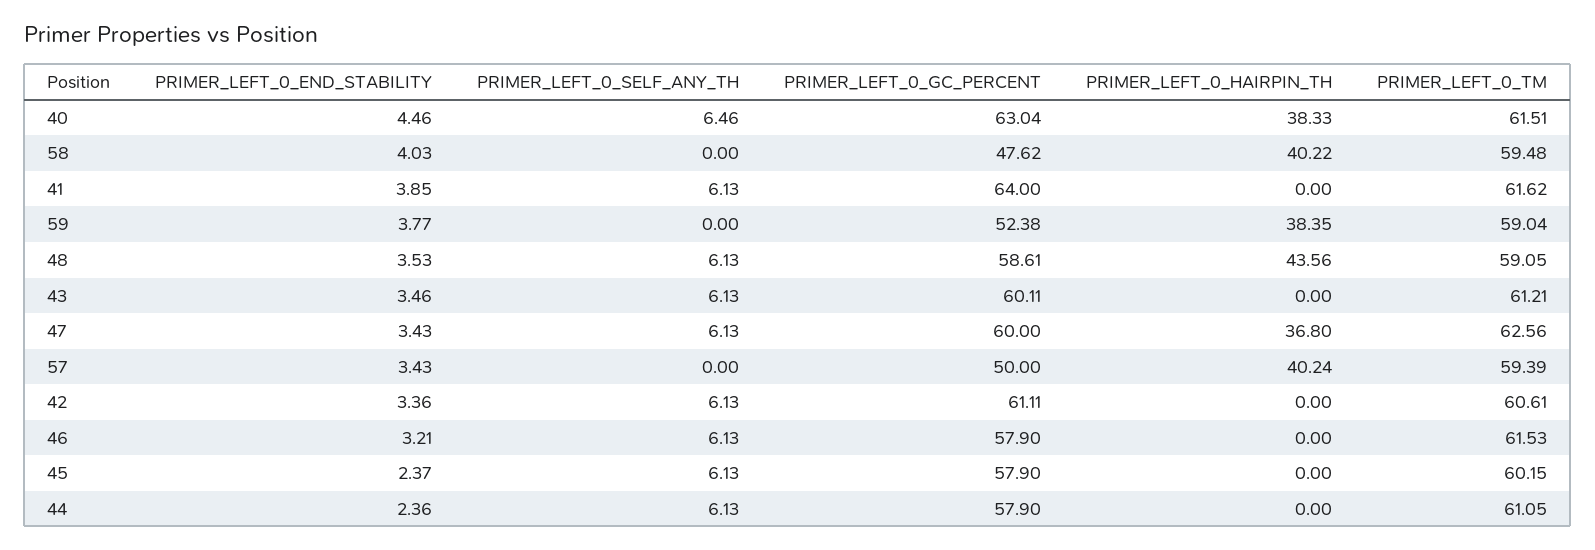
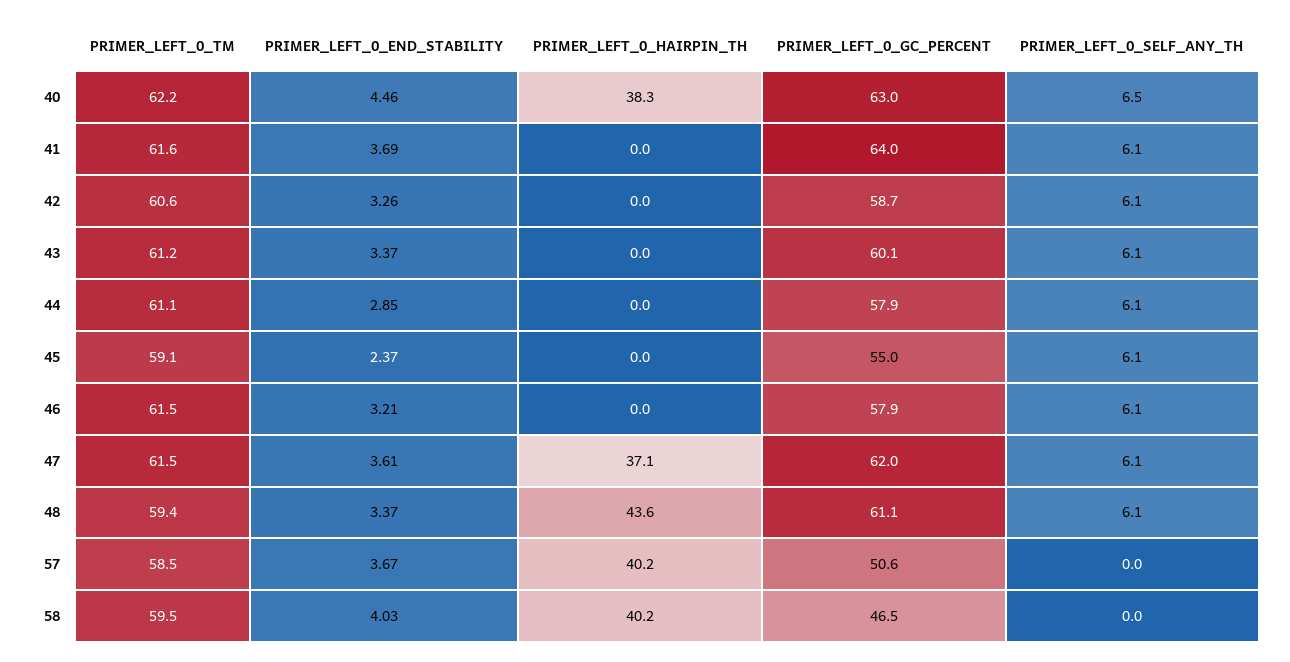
PRIMER_LEFT_0_TM, 40: 61.51 -> 62.2
PRIMER_LEFT_0_GC_PERCENT, 58: 47.62 -> 46.5
PRIMER_LEFT_0_END_STABILITY, 41: 3.85 -> 3.69
PRIMER_LEFT_0_END_STABILITY, 59: 3.77 -> none
PRIMER_LEFT_0_SELF_ANY_TH, 59: 0 -> none
PRIMER_LEFT_0_GC_PERCENT, 59: 52.38 -> none
PRIMER_LEFT_0_HAIRPIN_TH, 59: 38.35 -> none
PRIMER_LEFT_0_TM, 59: 59.04 -> none
PRIMER_LEFT_0_END_STABILITY, 48: 3.53 -> 3.37
PRIMER_LEFT_0_GC_PERCENT, 48: 58.61 -> 61.1
PRIMER_LEFT_0_TM, 48: 59.05 -> 59.4
PRIMER_LEFT_0_END_STABILITY, 43: 3.46 -> 3.37
PRIMER_LEFT_0_END_STABILITY, 47: 3.43 -> 3.61
PRIMER_LEFT_0_GC_PERCENT, 47: 60 -> 62
PRIMER_LEFT_0_HAIRPIN_TH, 47: 36.8 -> 37.1
PRIMER_LEFT_0_TM, 47: 62.56 -> 61.5
PRIMER_LEFT_0_END_STABILITY, 57: 3.43 -> 3.67
PRIMER_LEFT_0_GC_PERCENT, 57: 50 -> 50.6
PRIMER_LEFT_0_TM, 57: 59.39 -> 58.5
PRIMER_LEFT_0_END_STABILITY, 42: 3.36 -> 3.26
PRIMER_LEFT_0_GC_PERCENT, 42: 61.11 -> 58.7
PRIMER_LEFT_0_GC_PERCENT, 45: 57.9 -> 55
PRIMER_LEFT_0_TM, 45: 60.15 -> 59.1
PRIMER_LEFT_0_END_STABILITY, 44: 2.36 -> 2.85

